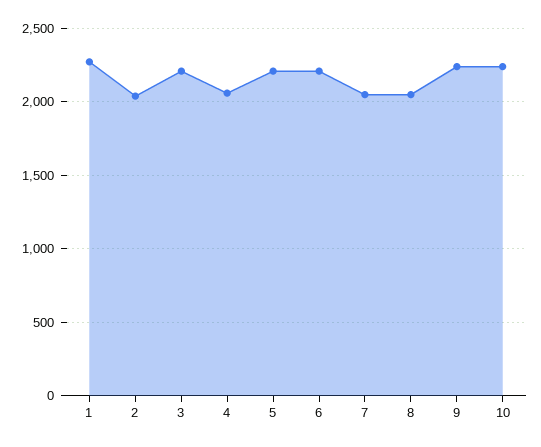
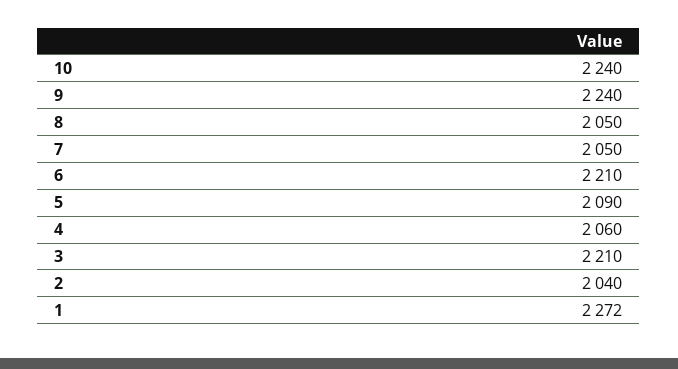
5: 2200 -> 2090

